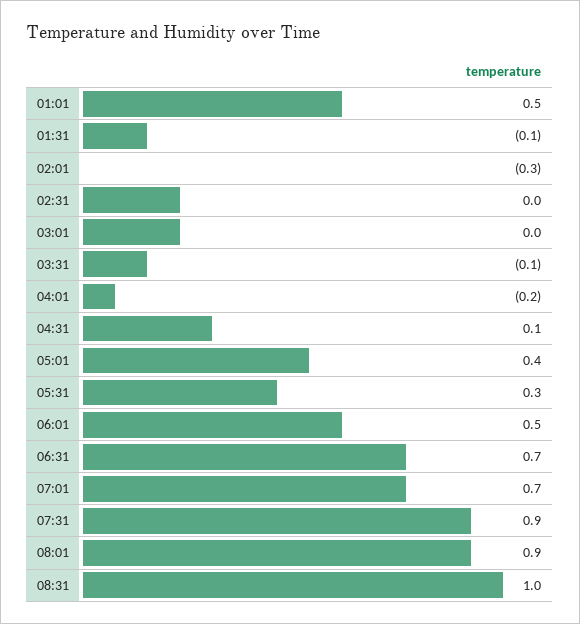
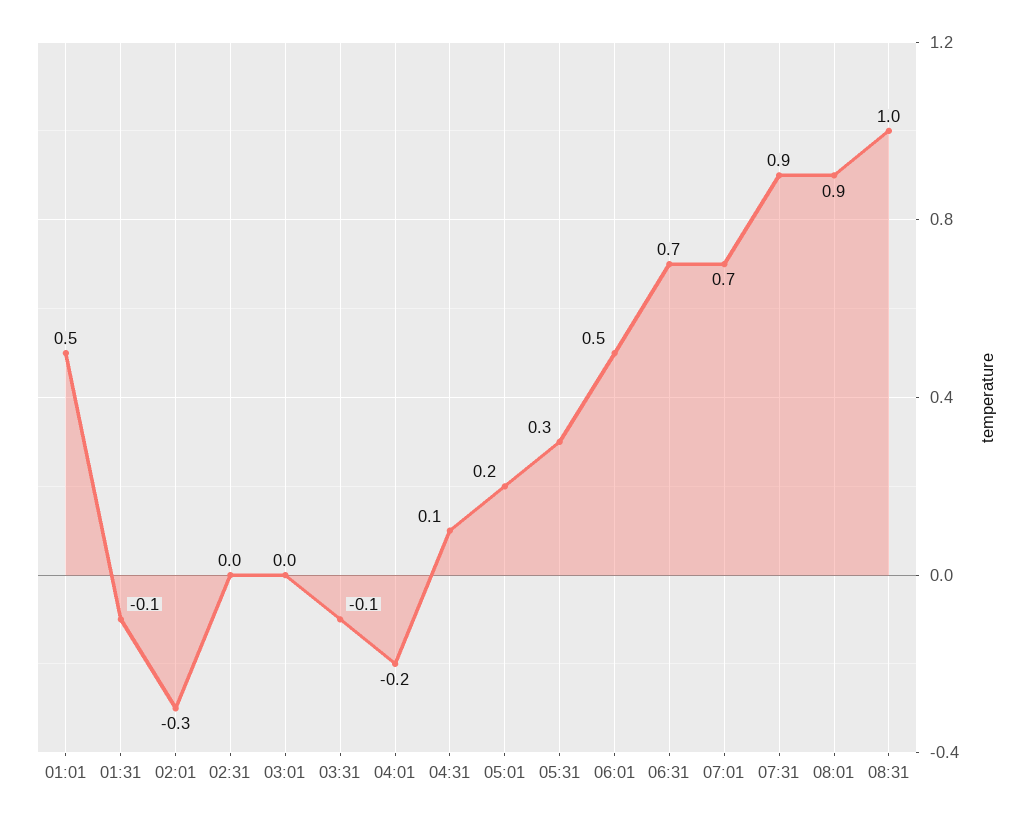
05:01: 0.4 -> 0.2

